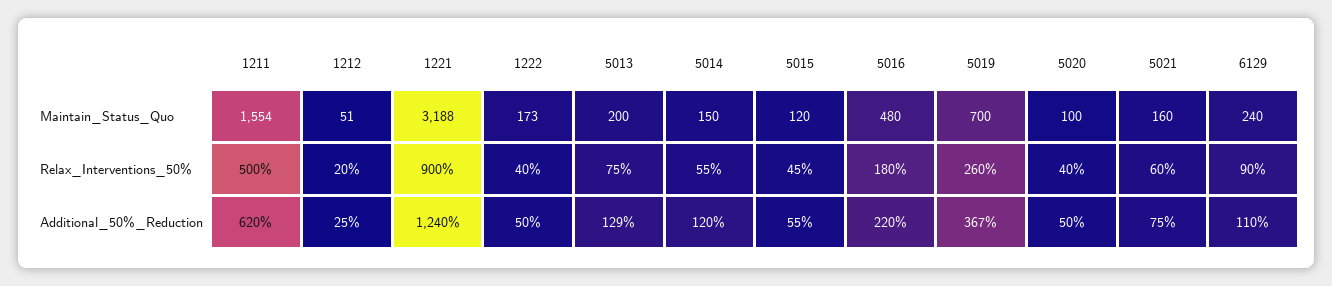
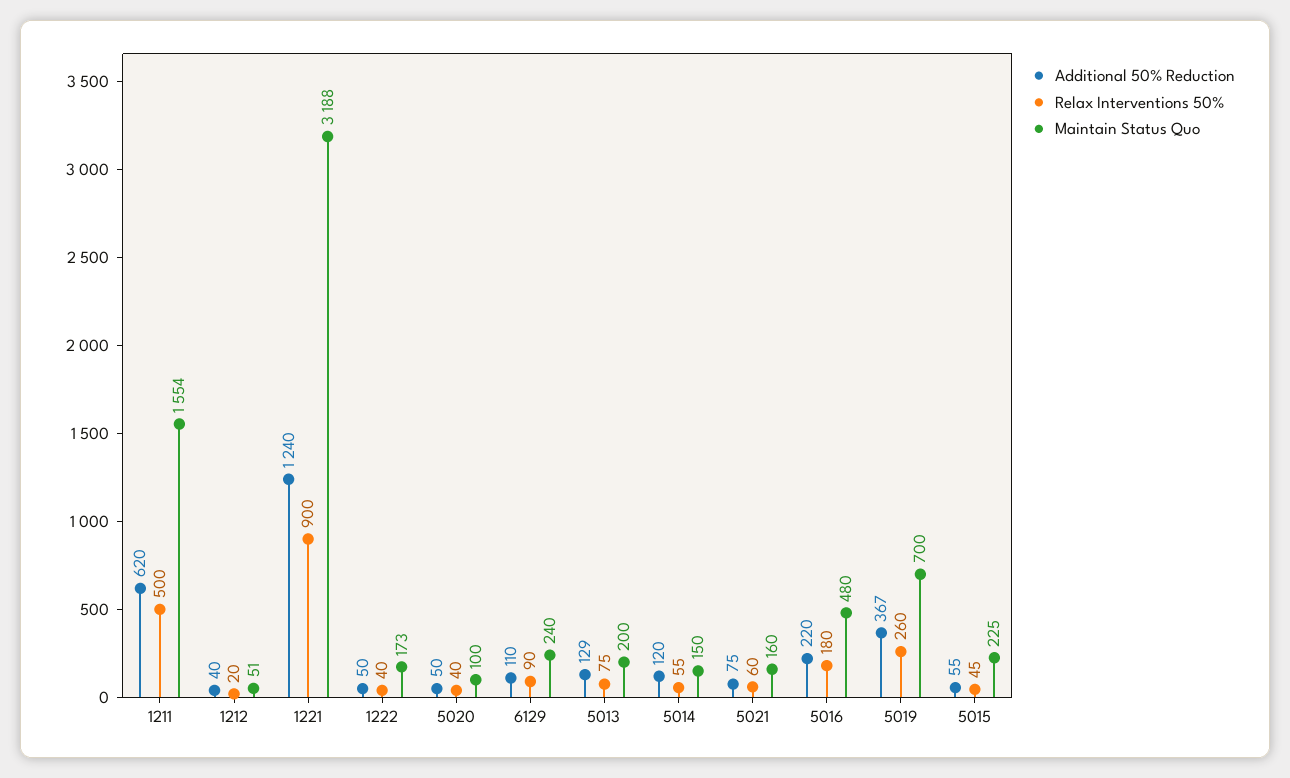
Maintain_Status_Quo, 5015: 120 -> 225
Additional_50%_Reduction, 1212: 25 -> 40

